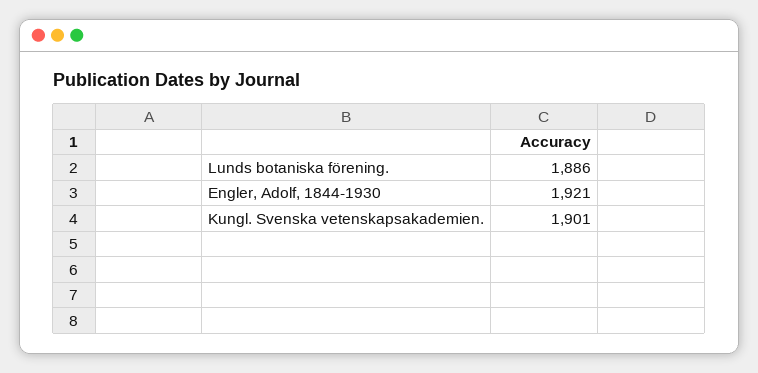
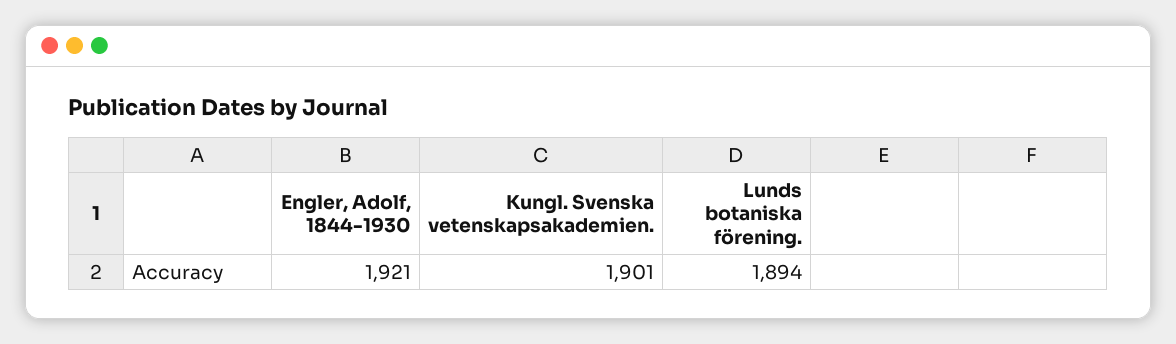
Lunds botaniska förening.: 1886 -> 1894

